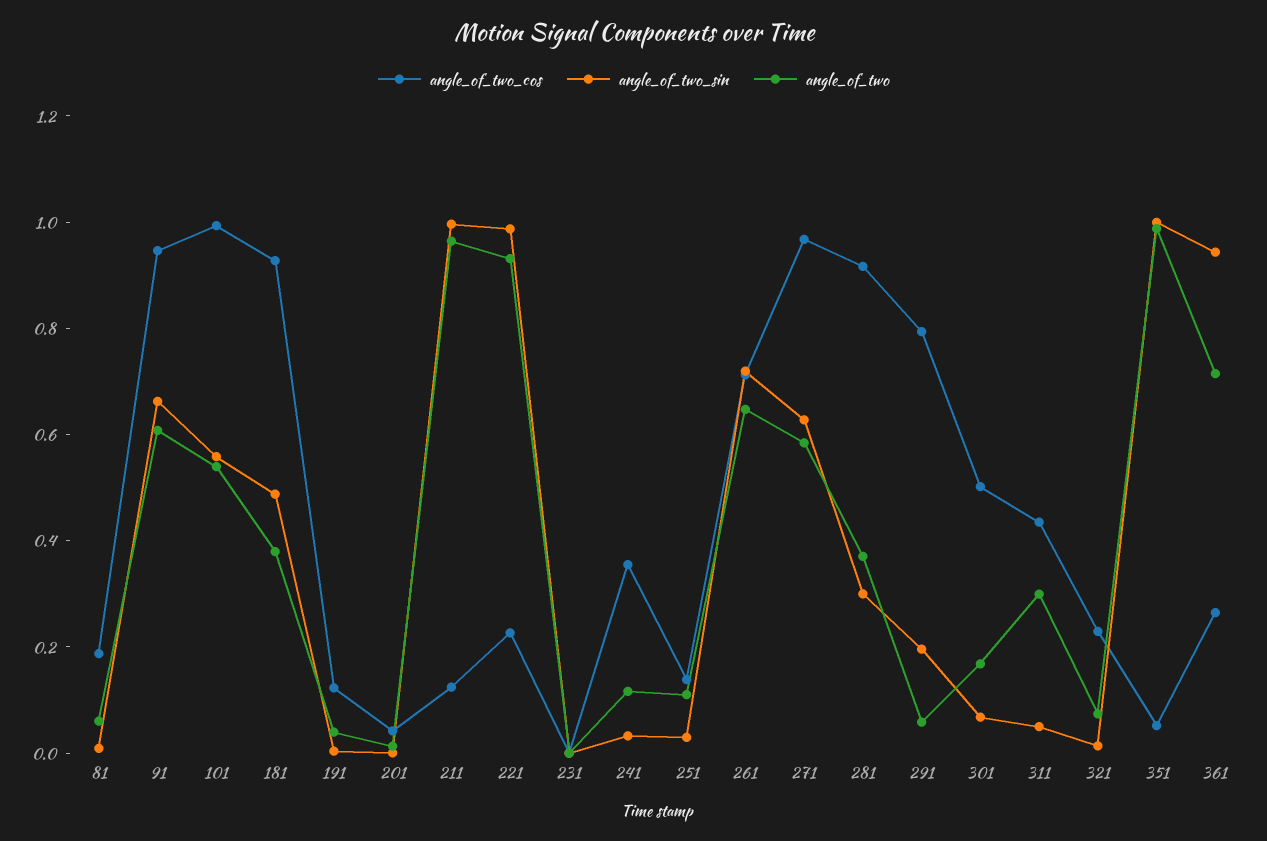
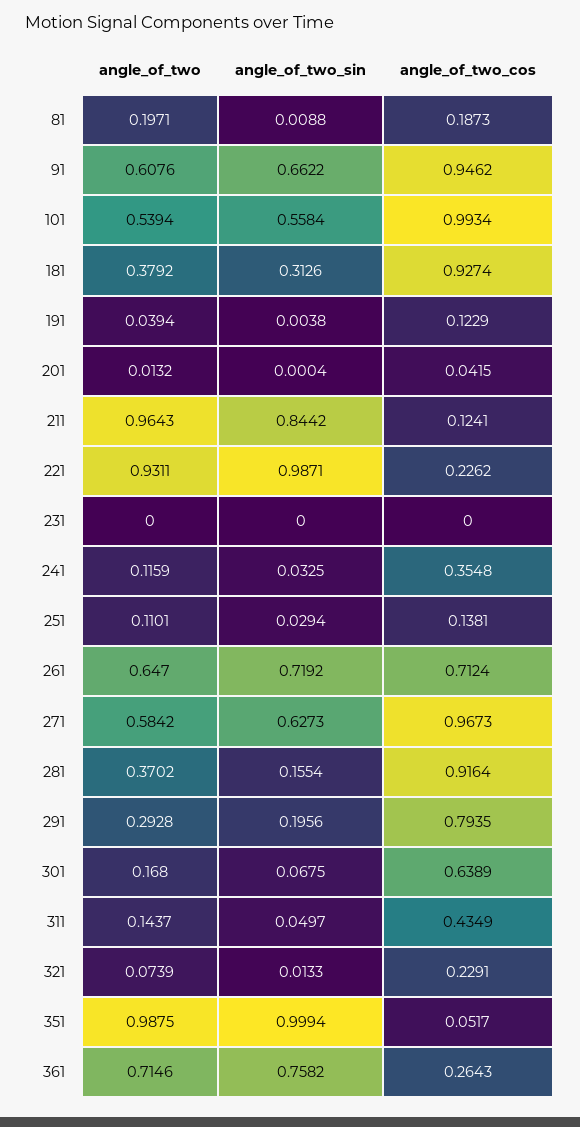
angle_of_two, 81: 0.05 -> 0.1971
angle_of_two_sin, 181: 0.5 -> 0.3126
angle_of_two_sin, 211: 1 -> 0.8442
angle_of_two_sin, 281: 0.3 -> 0.1554
angle_of_two, 291: 0.05 -> 0.2928
angle_of_two_cos, 301: 0.5 -> 0.6389
angle_of_two, 311: 0.3 -> 0.1437
angle_of_two_sin, 361: 0.95 -> 0.7582

